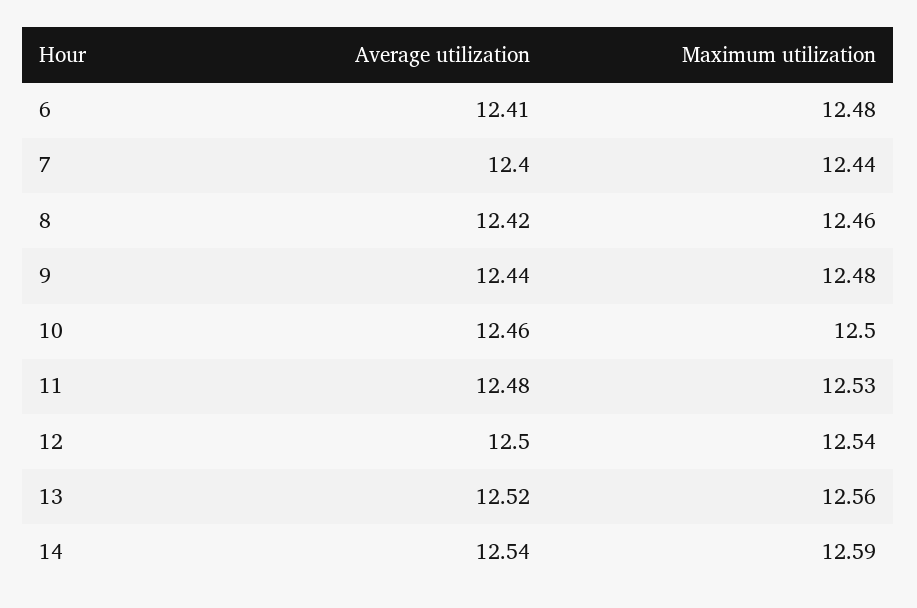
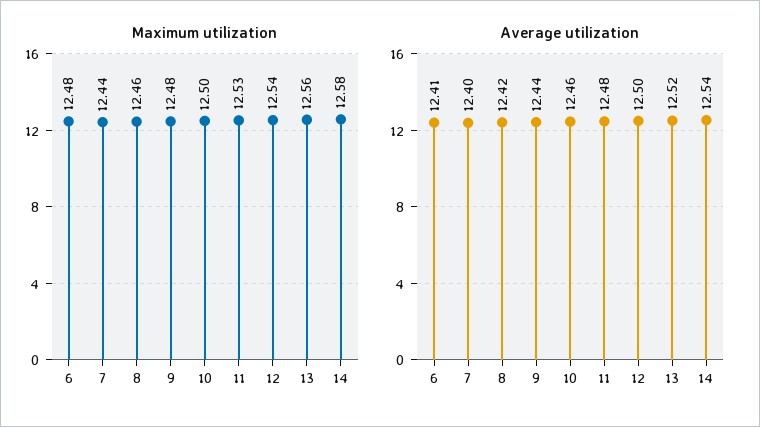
Maximum utilization, 14: 12.59 -> 12.58

